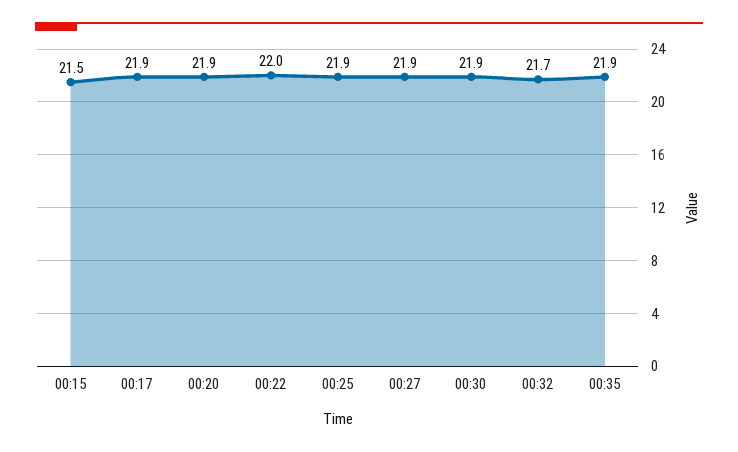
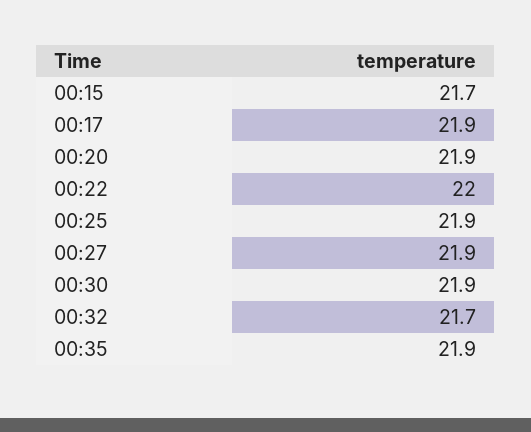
00:15: 21.5 -> 21.7

